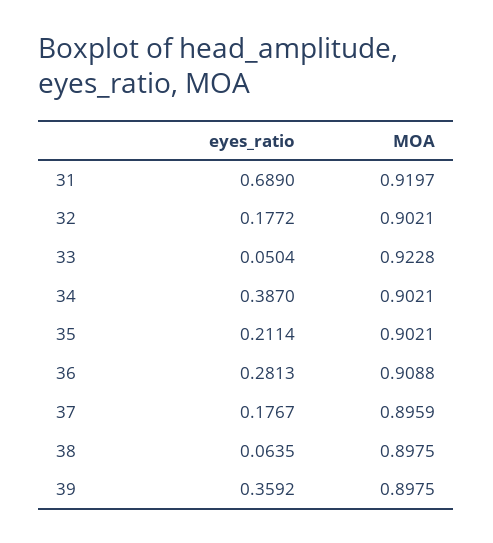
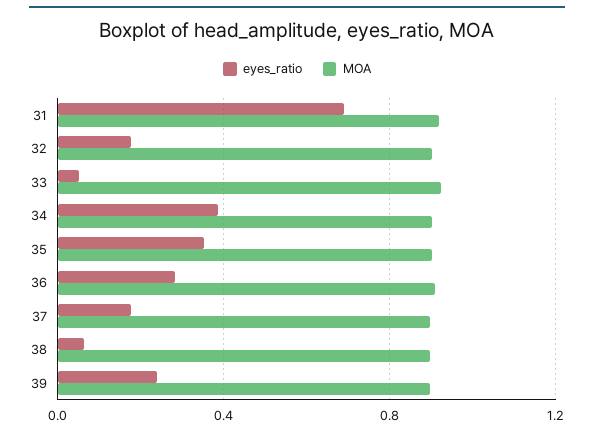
eyes_ratio, 35: 0.2114 -> 0.35
eyes_ratio, 39: 0.3592 -> 0.25

